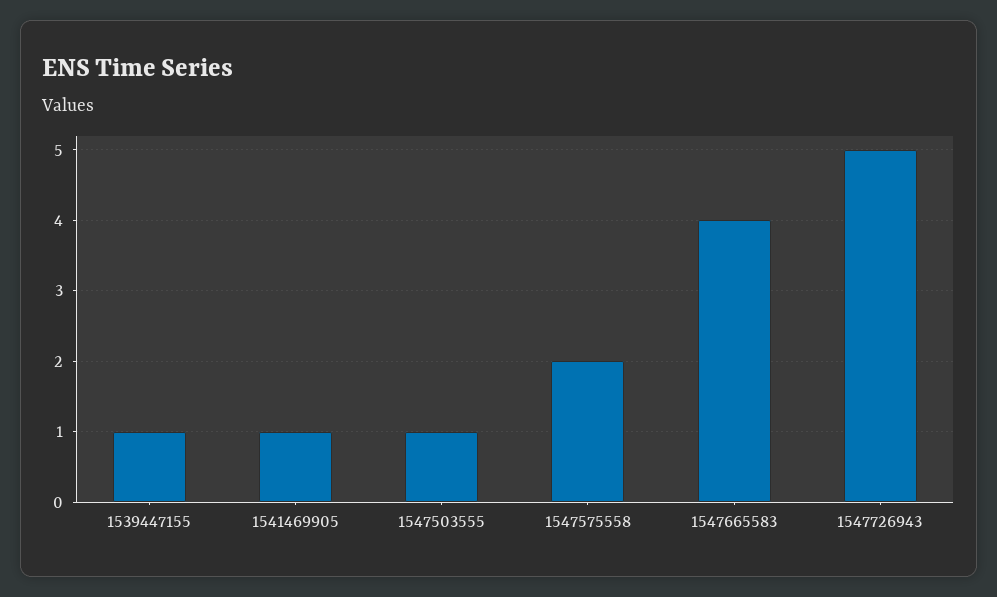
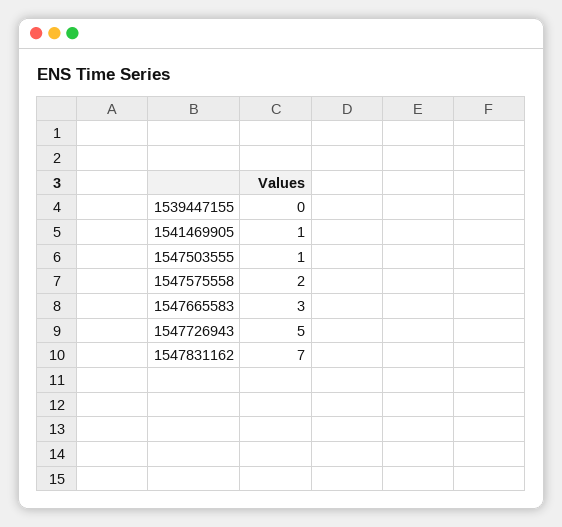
1539447155: 1 -> 0
1547665583: 4 -> 3
1547831162: none -> 7

